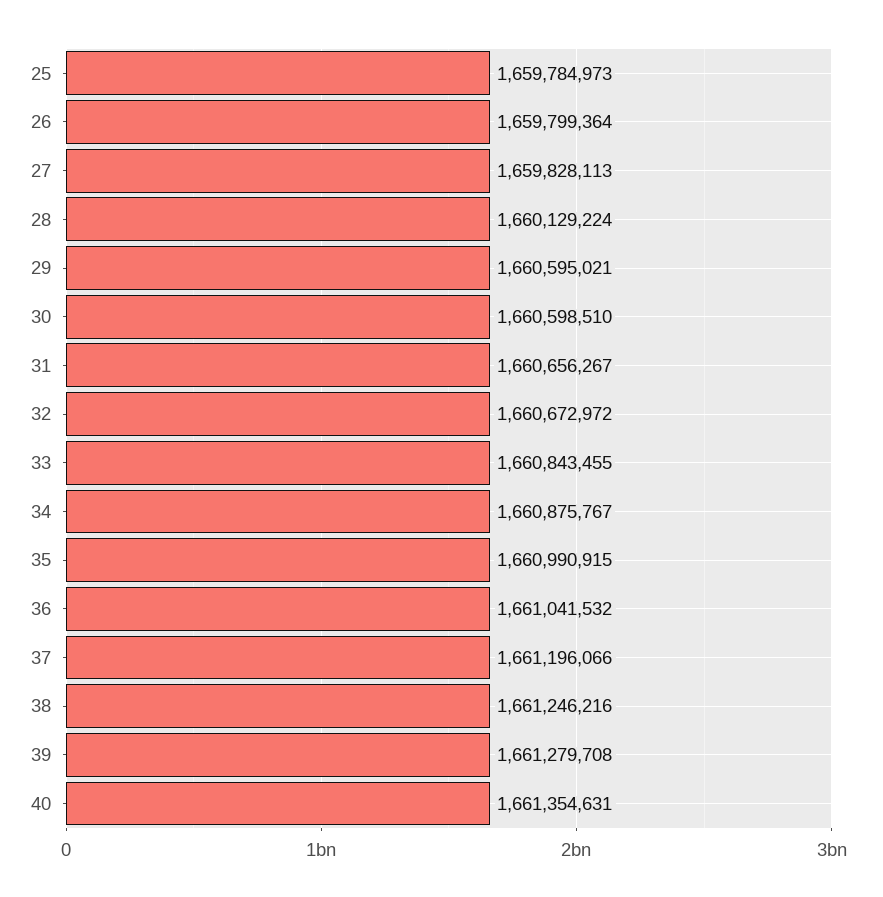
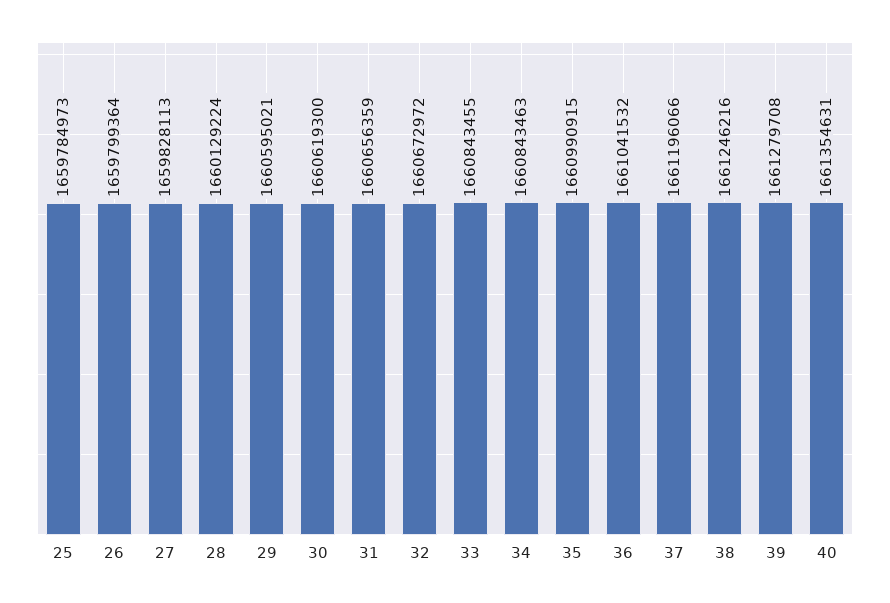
30: 1660598510 -> 1660619300
31: 1660656267 -> 1660656359
34: 1660875767 -> 1660843463

